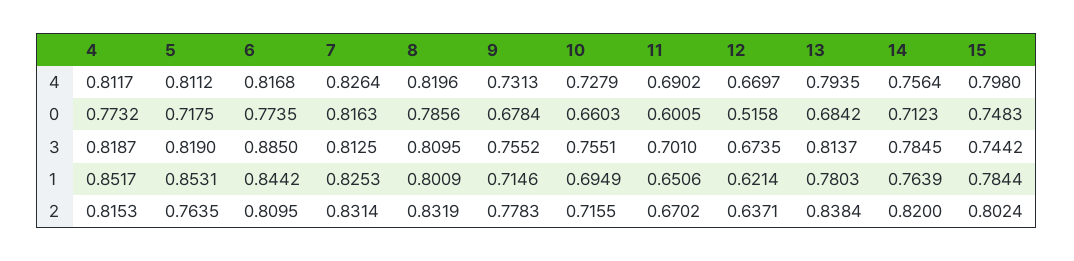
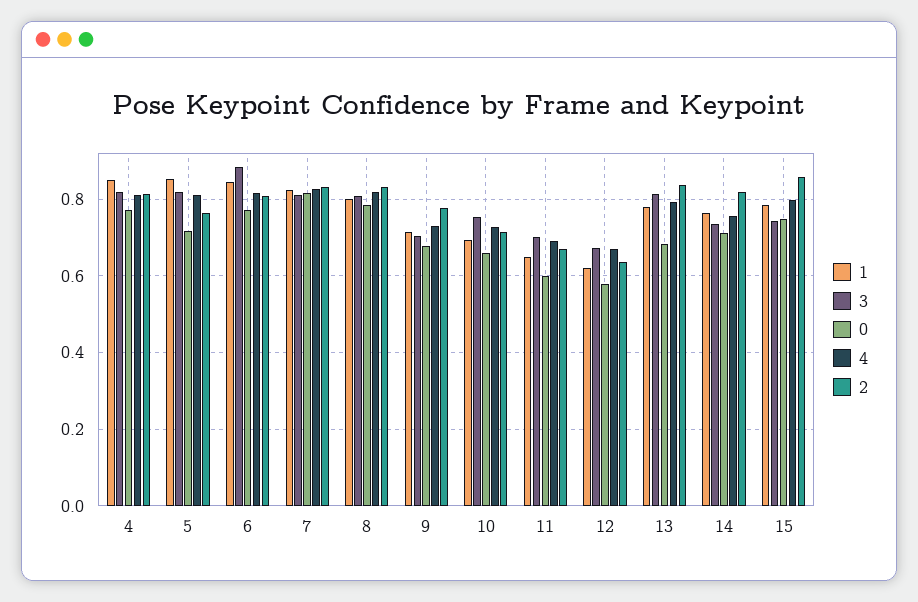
0, 12: 0.5158 -> 0.58
3, 9: 0.7552 -> 0.7
3, 14: 0.7845 -> 0.74
2, 15: 0.8024 -> 0.86

